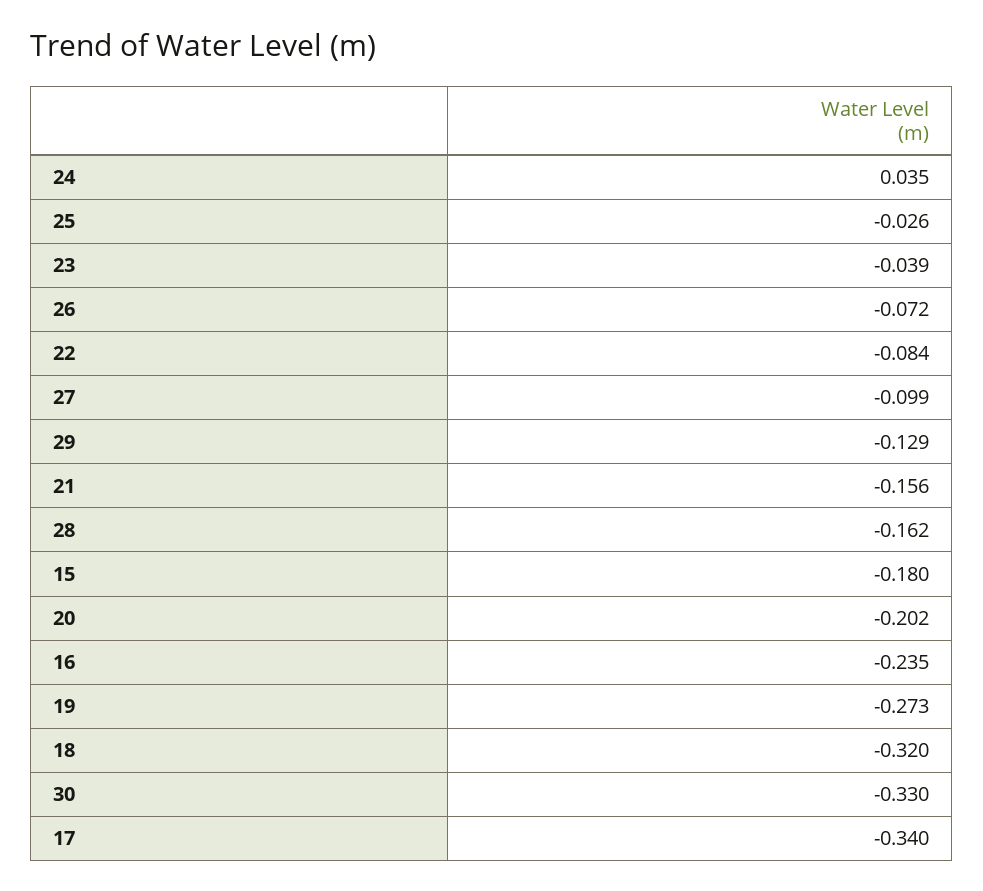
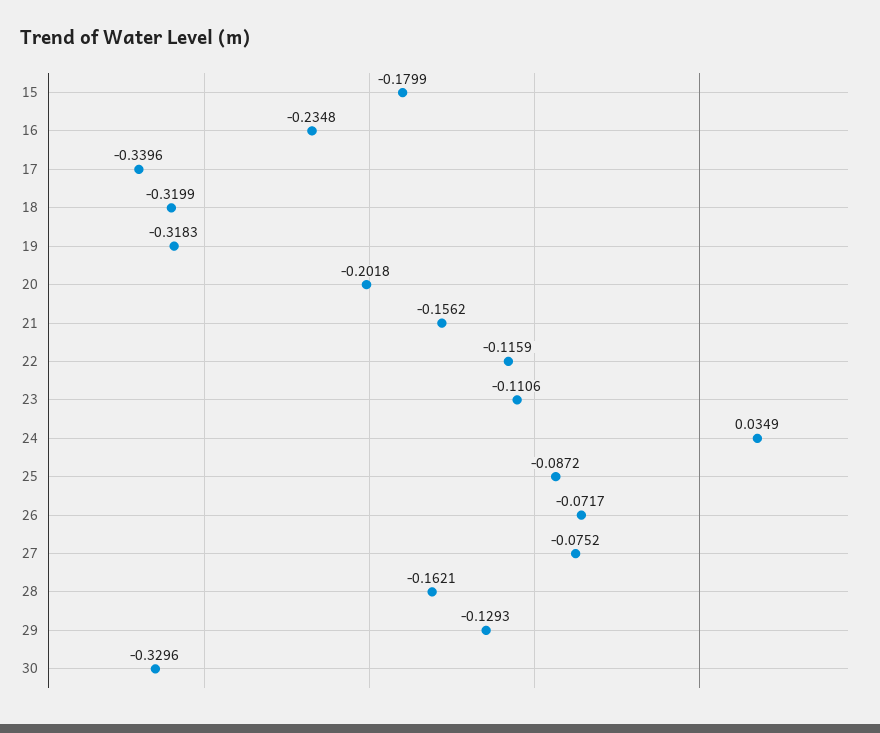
25: -0.026 -> -0.0872
23: -0.039 -> -0.1106
22: -0.084 -> -0.1159
27: -0.099 -> -0.0752
19: -0.273 -> -0.3183

